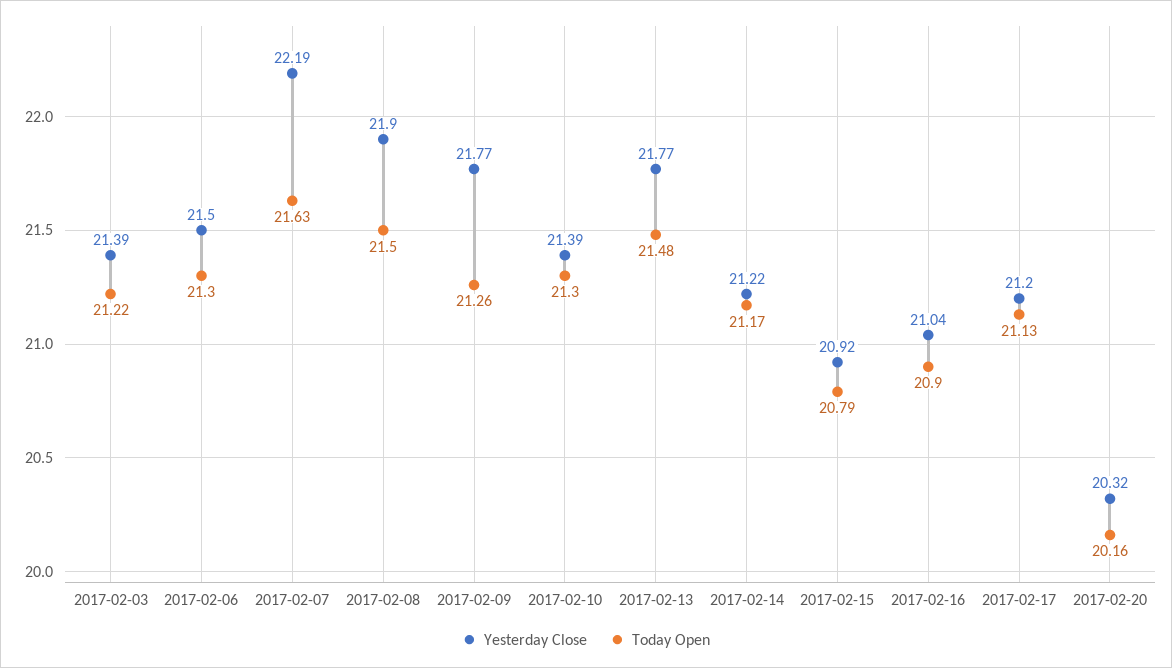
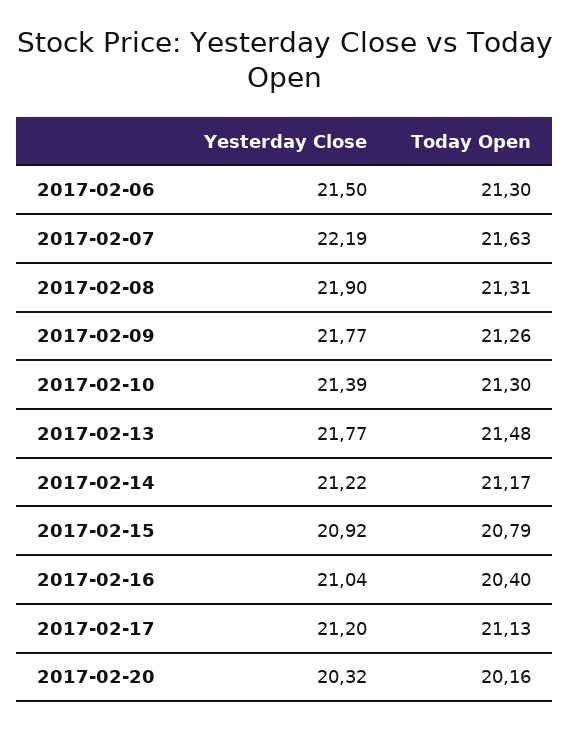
Yesterday Close, 2017-02-03: 21.39 -> none
Today Open, 2017-02-03: 21.22 -> none
Today Open, 2017-02-08: 21.5 -> 21.31
Today Open, 2017-02-16: 20.9 -> 20.4

